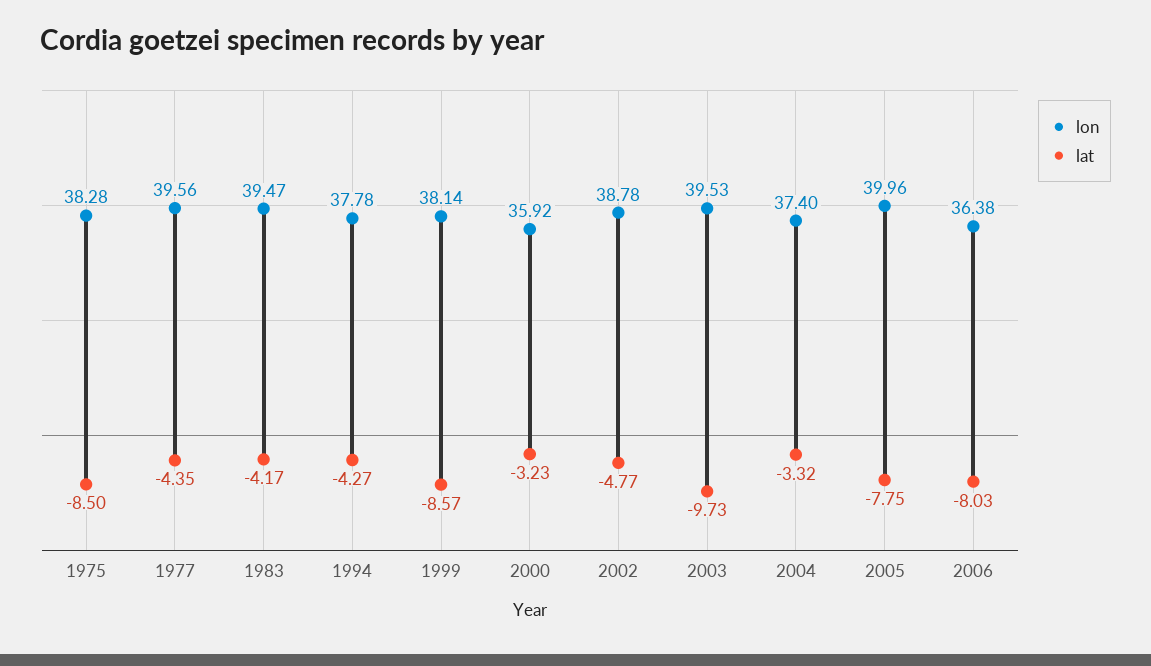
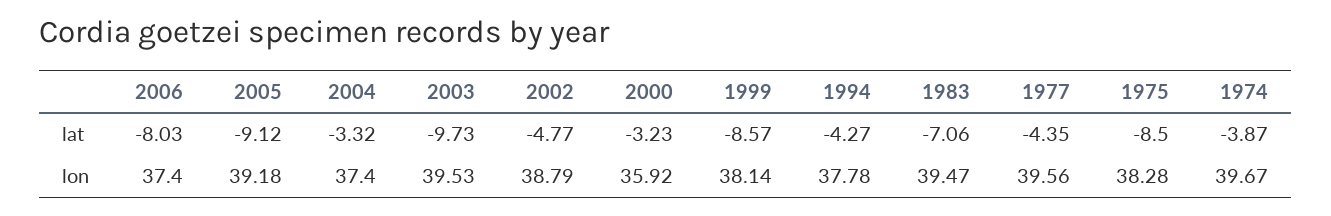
lat, 1983: -4.17 -> -7.06
lon, 2002: 38.78 -> 38.79
lon, 2005: 39.96 -> 39.18
lat, 2005: -7.75 -> -9.12
lon, 2006: 36.38 -> 37.4
lat, 1974: none -> -3.87
lon, 1974: none -> 39.67

